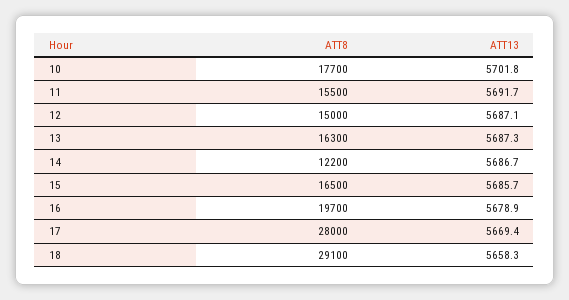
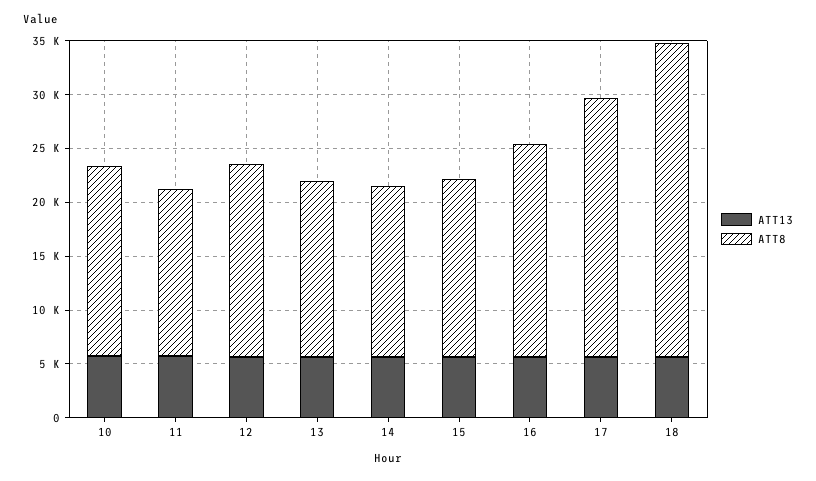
ATT8, 12: 15000 -> 18000
ATT8, 14: 12200 -> 16000
ATT8, 17: 28000 -> 24000

